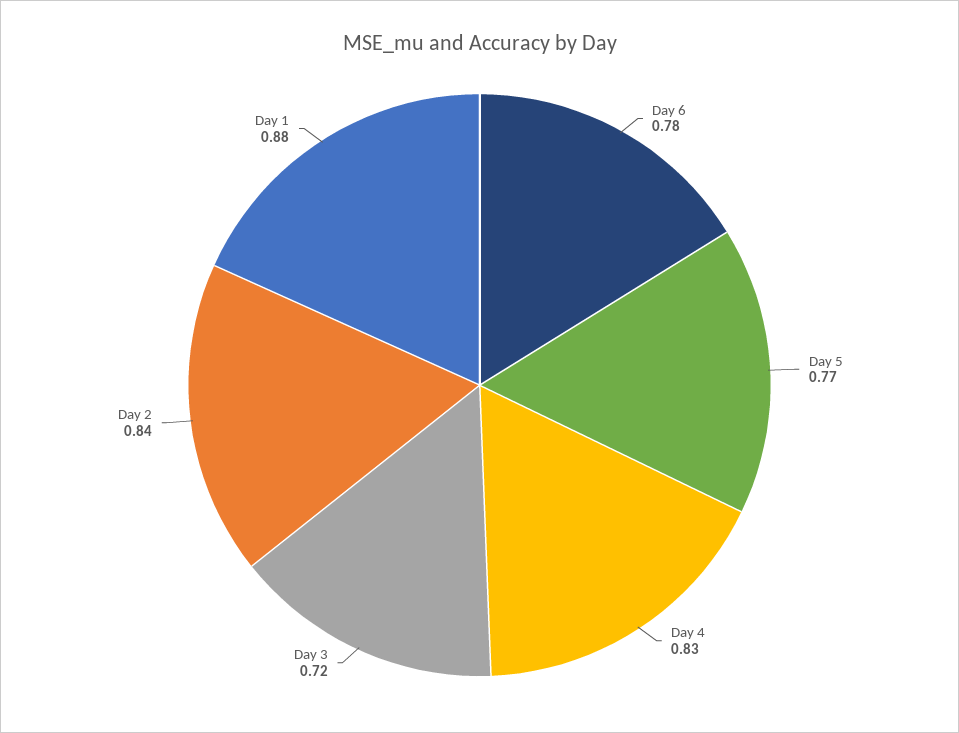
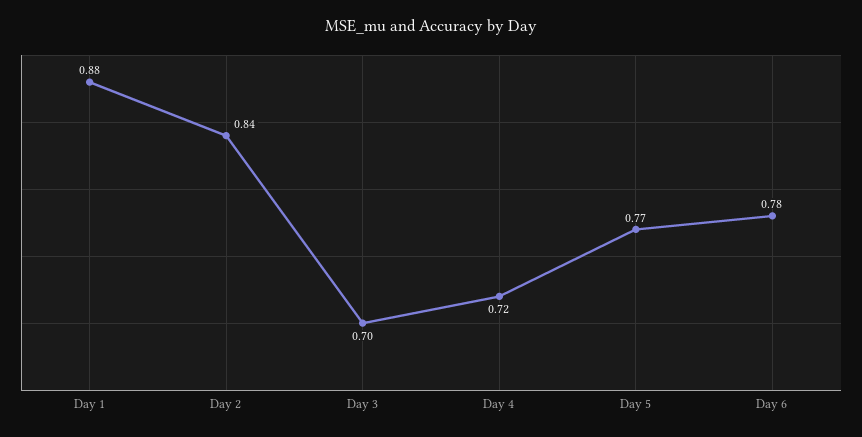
Day 4: 0.83 -> 0.72
Day 3: 0.72 -> 0.7

